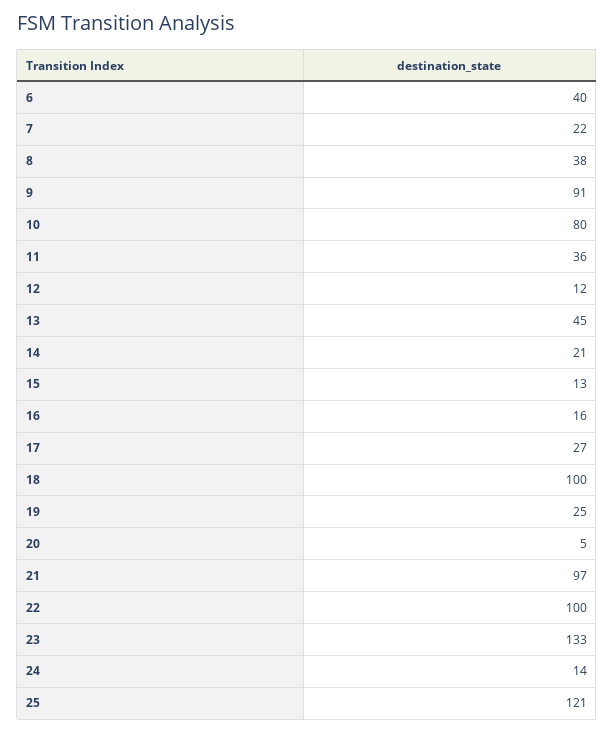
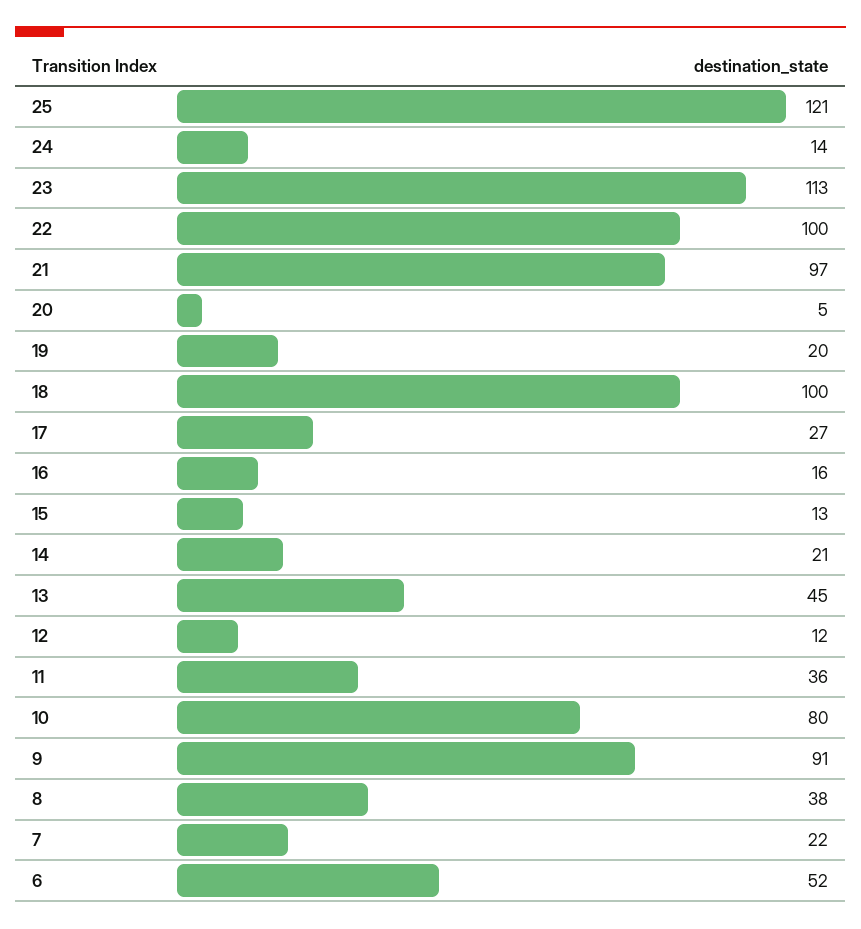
6: 40 -> 52
19: 25 -> 20
23: 133 -> 113

